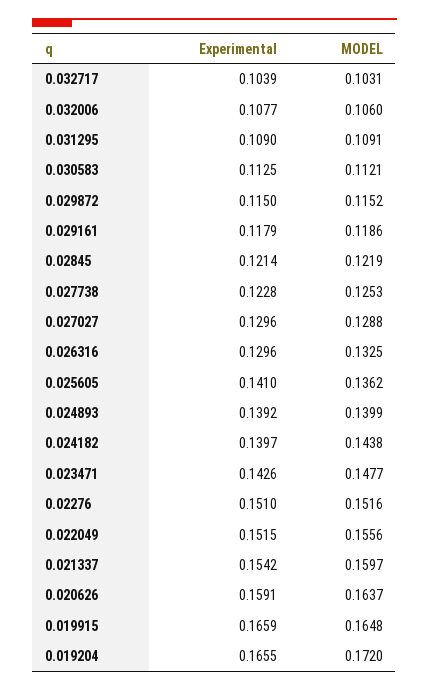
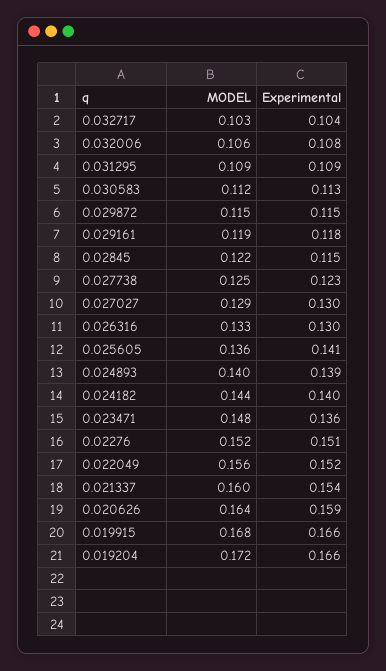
Experimental, 0.02845: 0.1214 -> 0.115
Experimental, 0.023471: 0.1426 -> 0.136
MODEL, 0.019915: 0.1648 -> 0.168

